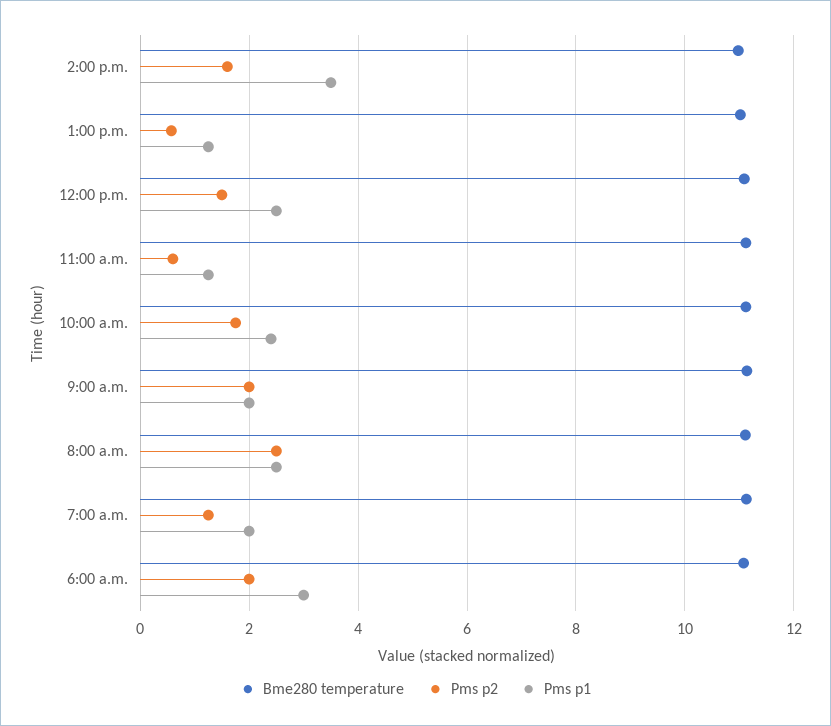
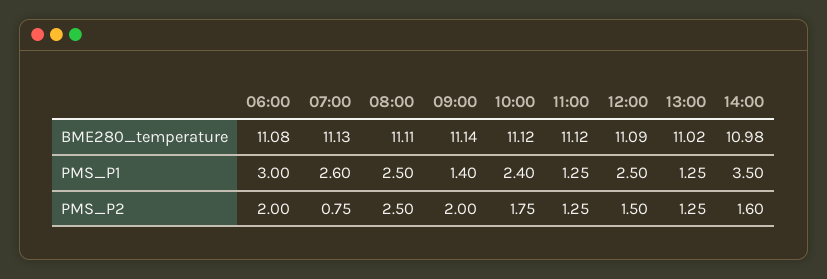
Pms p2, 1:00 p.m.: 0.6 -> 1.25
Pms p2, 11:00 a.m.: 0.6 -> 1.25
Pms p1, 9:00 a.m.: 2 -> 1.4
Pms p2, 7:00 a.m.: 1.2 -> 0.75
Pms p1, 7:00 a.m.: 2 -> 2.6

